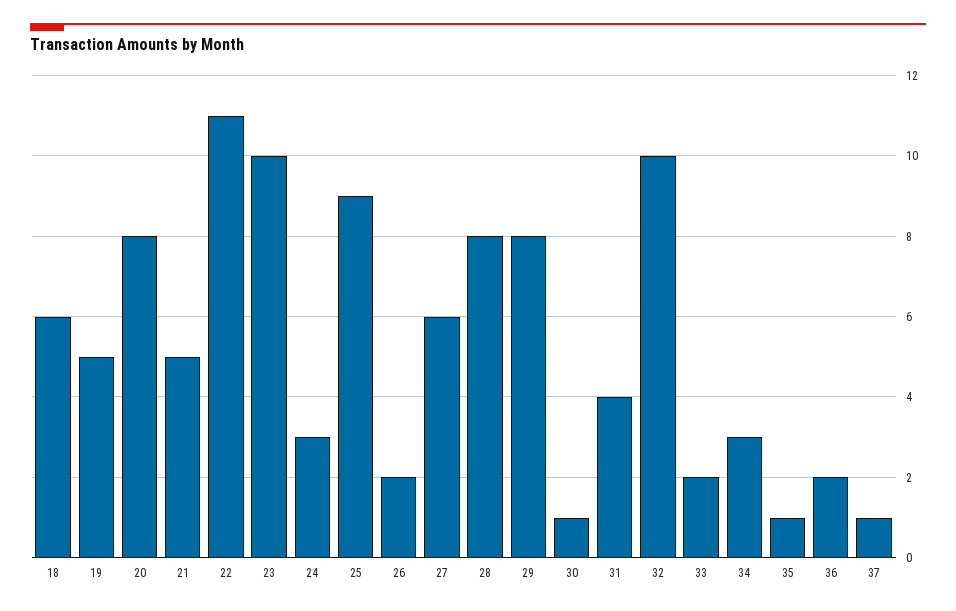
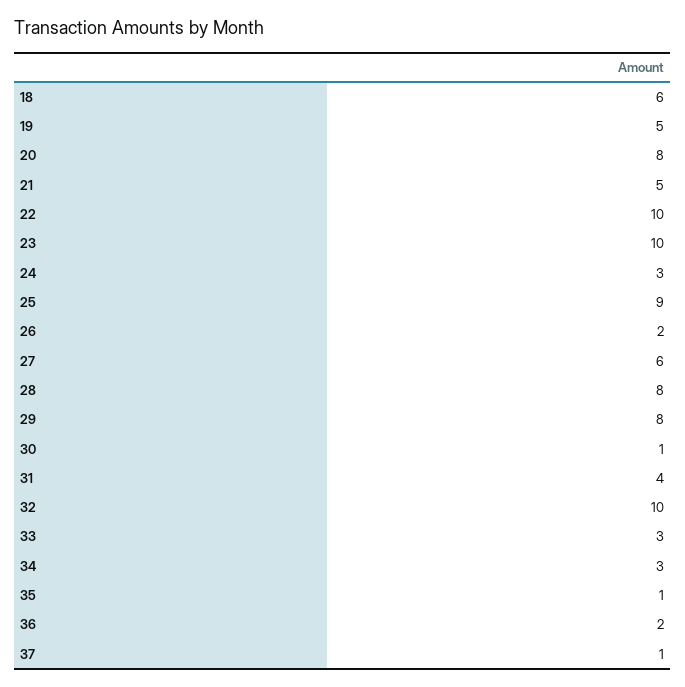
22: 11 -> 10
33: 2 -> 3

